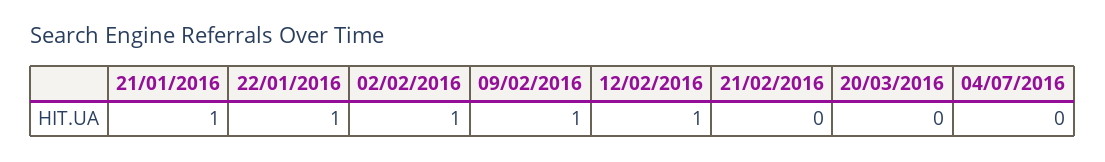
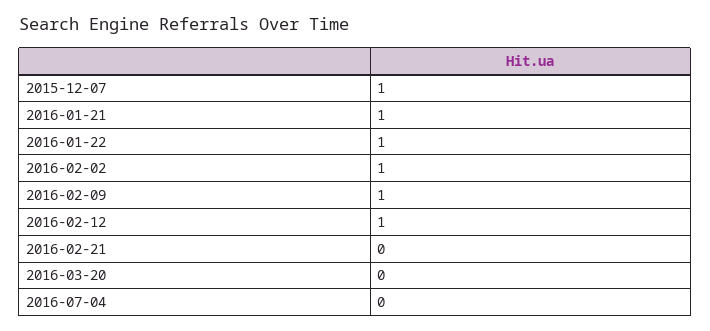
2015-12-07: none -> 1

